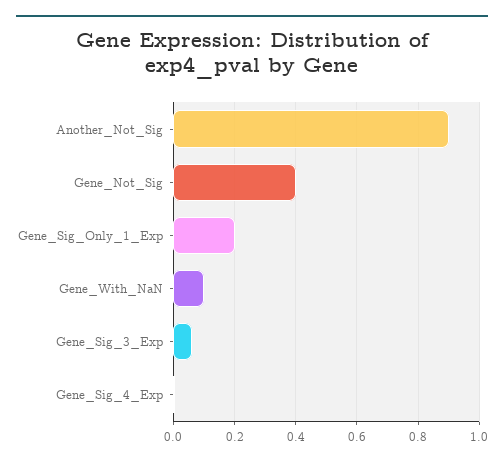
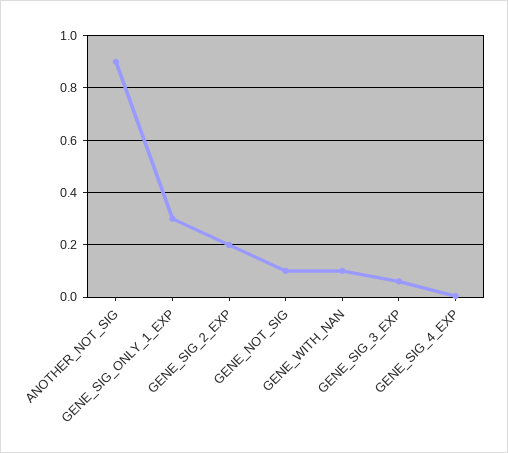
Gene_Not_Sig: 0.4 -> 0.1
Gene_Sig_Only_1_Exp: 0.2 -> 0.3
GENE_SIG_2_EXP: none -> 0.2

